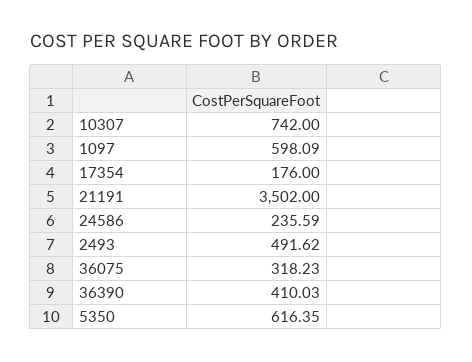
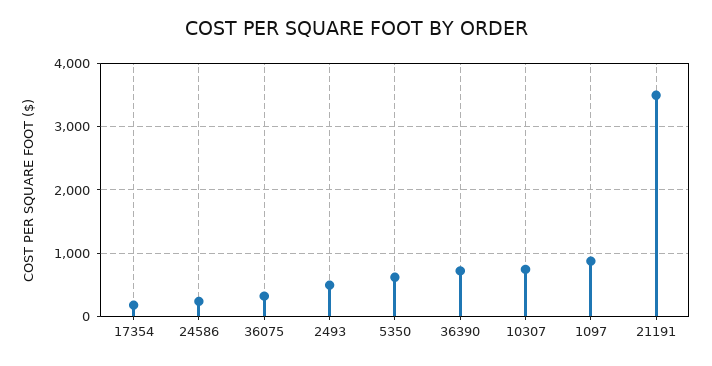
1097: 598.09 -> 900
36390: 410.03 -> 700

